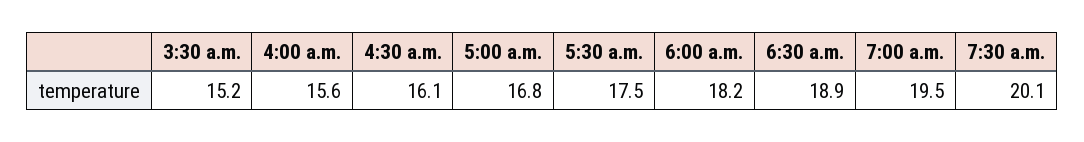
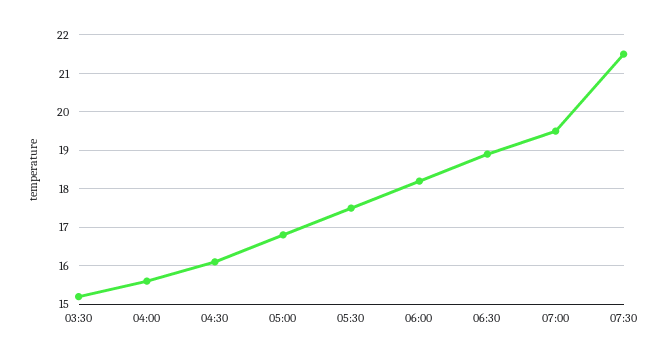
7:30 a.m.: 20.1 -> 21.5

